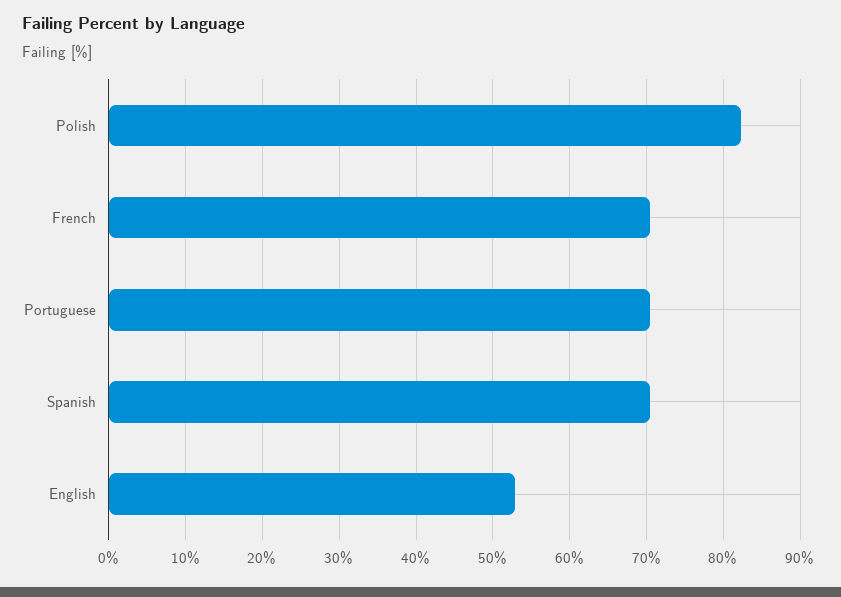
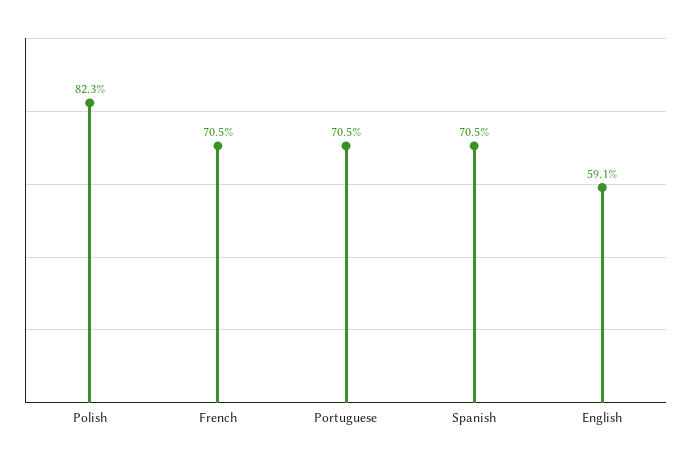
English: 53 -> 59.1

